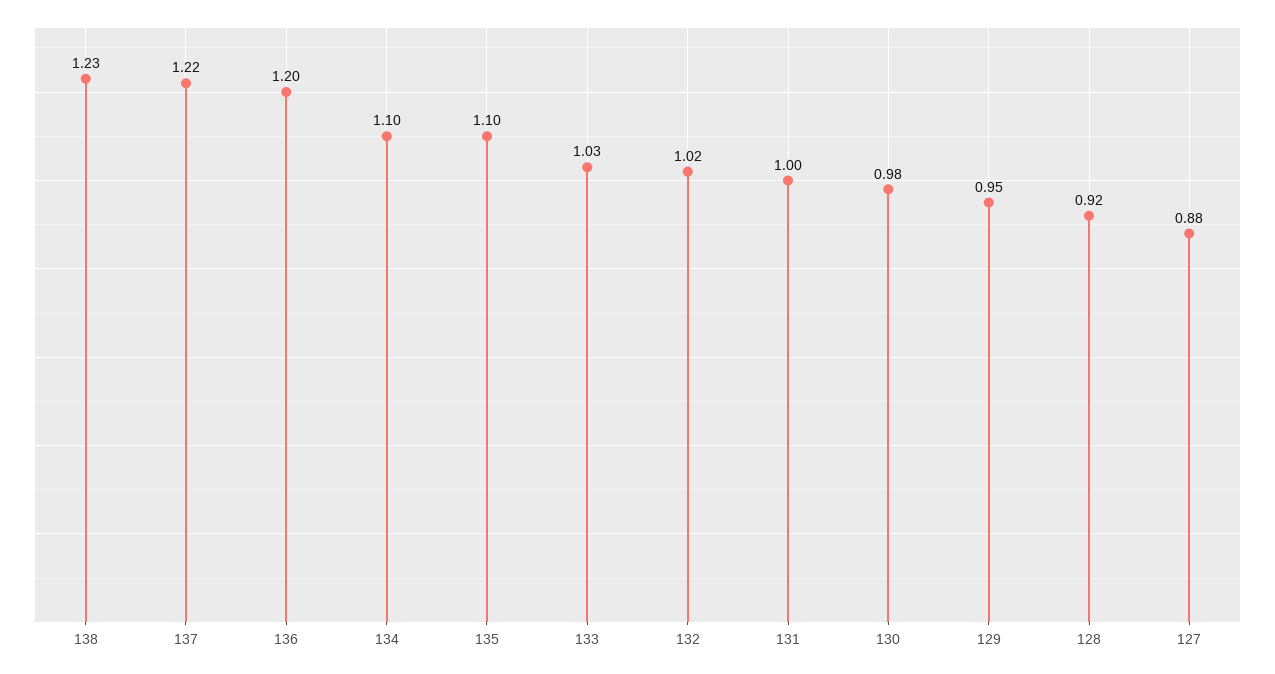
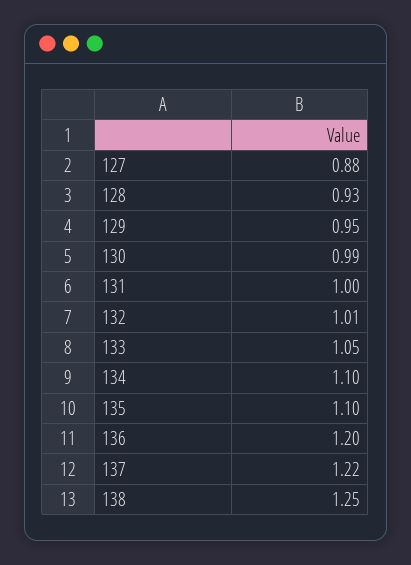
138: 1.23 -> 1.25
133: 1.03 -> 1.05
132: 1.02 -> 1.01
130: 0.98 -> 0.99
128: 0.92 -> 0.93

